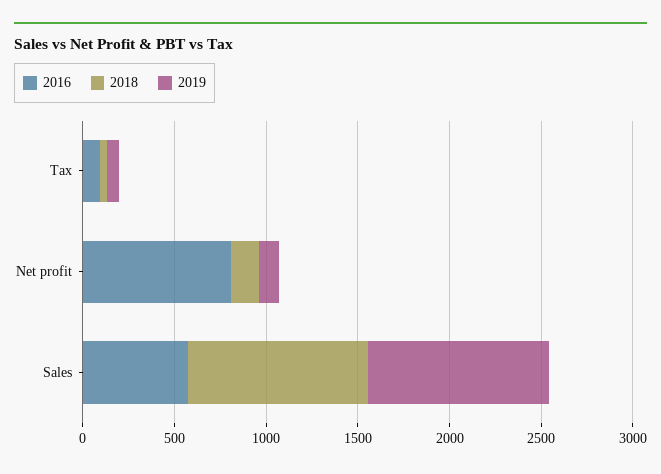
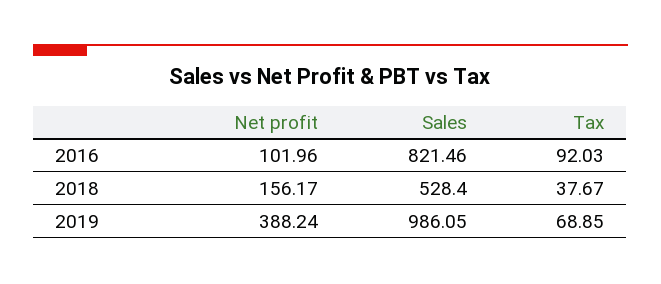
2016, Net profit: 800 -> 101.96
2019, Net profit: 100 -> 388.24
2016, Sales: 600 -> 821.46
2018, Sales: 1000 -> 528.4

